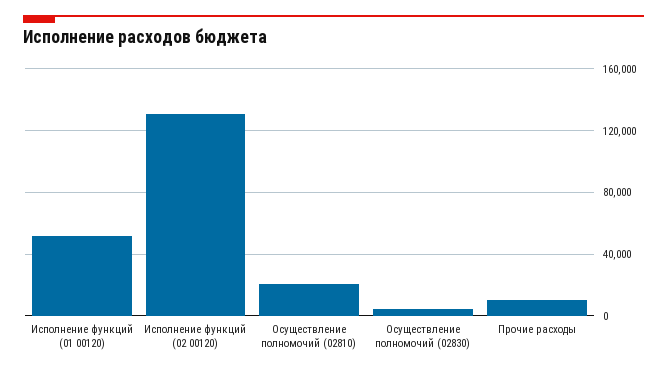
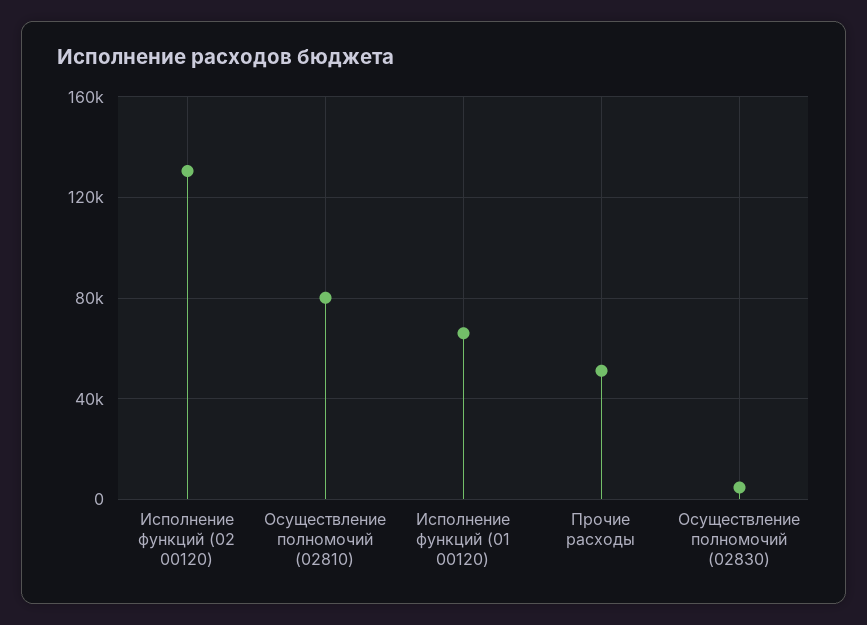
Исполнение функций (01 00120): 50000 -> 65000
Осуществление полномочий (02810): 20000 -> 80000
Прочие расходы: 10000 -> 50000

